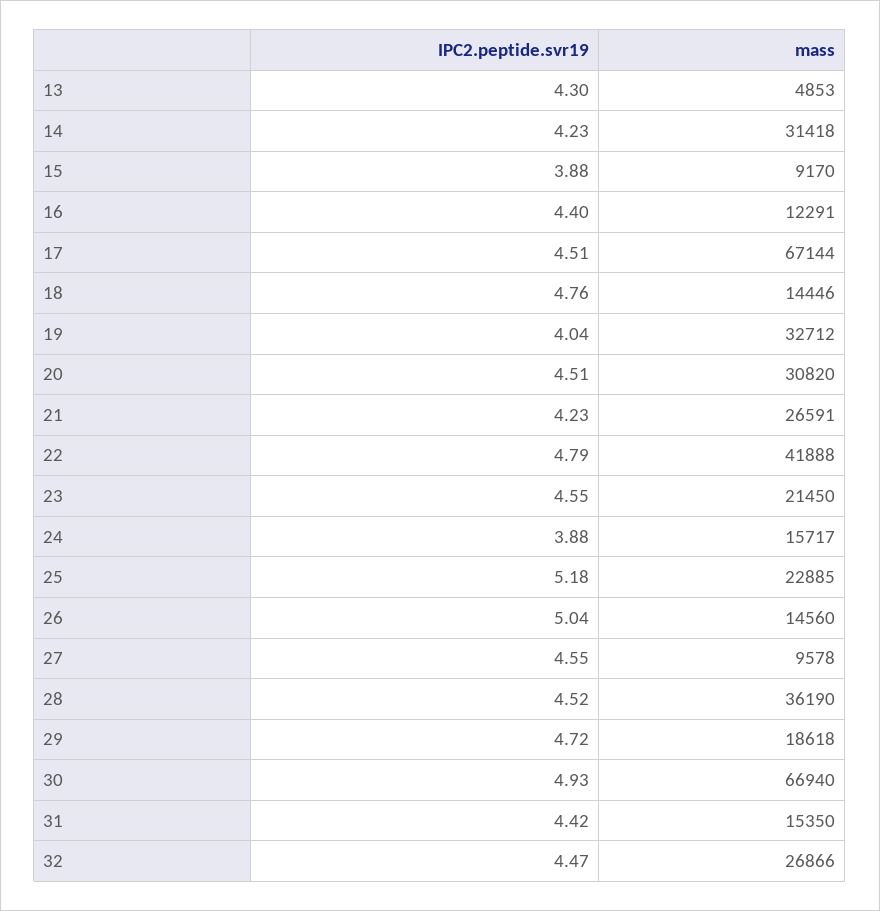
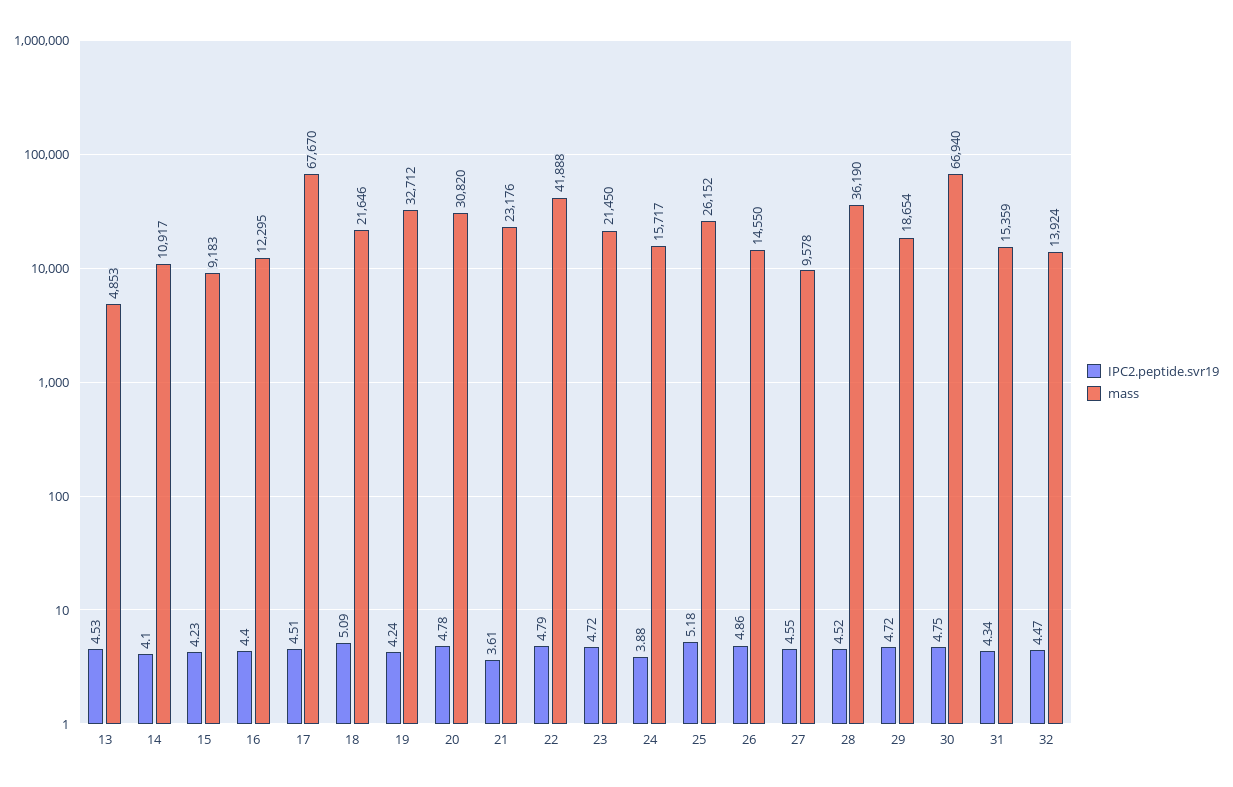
IPC2.peptide.svr19, 13: 4.3 -> 4.53
IPC2.peptide.svr19, 14: 4.23 -> 4.1
mass, 14: 31418 -> 10917
IPC2.peptide.svr19, 15: 3.88 -> 4.23
mass, 15: 9170 -> 9183
mass, 16: 12291 -> 12295
mass, 17: 67144 -> 67670
IPC2.peptide.svr19, 18: 4.76 -> 5.09
mass, 18: 14446 -> 21646
IPC2.peptide.svr19, 19: 4.04 -> 4.24
IPC2.peptide.svr19, 20: 4.51 -> 4.78
IPC2.peptide.svr19, 21: 4.23 -> 3.61
mass, 21: 26591 -> 23176
IPC2.peptide.svr19, 23: 4.55 -> 4.72
mass, 25: 22885 -> 26152
IPC2.peptide.svr19, 26: 5.04 -> 4.86
mass, 26: 14560 -> 14550
mass, 29: 18618 -> 18654
IPC2.peptide.svr19, 30: 4.93 -> 4.75
IPC2.peptide.svr19, 31: 4.42 -> 4.34
mass, 31: 15350 -> 15359
mass, 32: 26866 -> 13924

